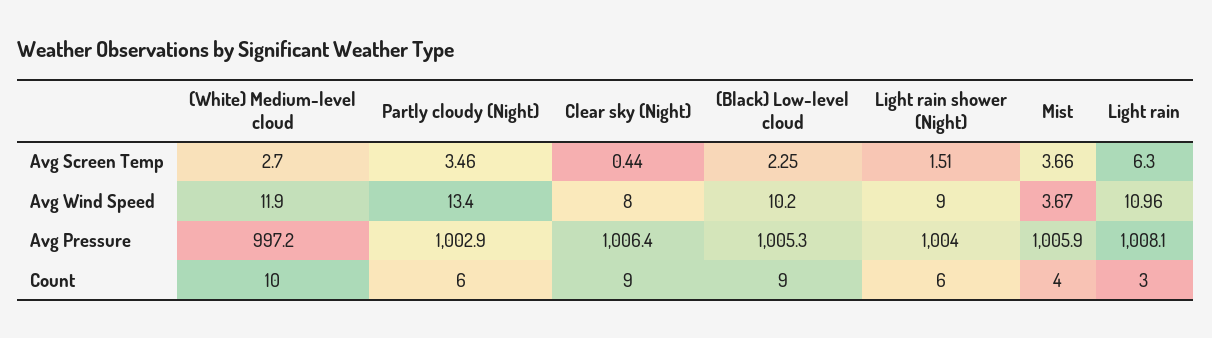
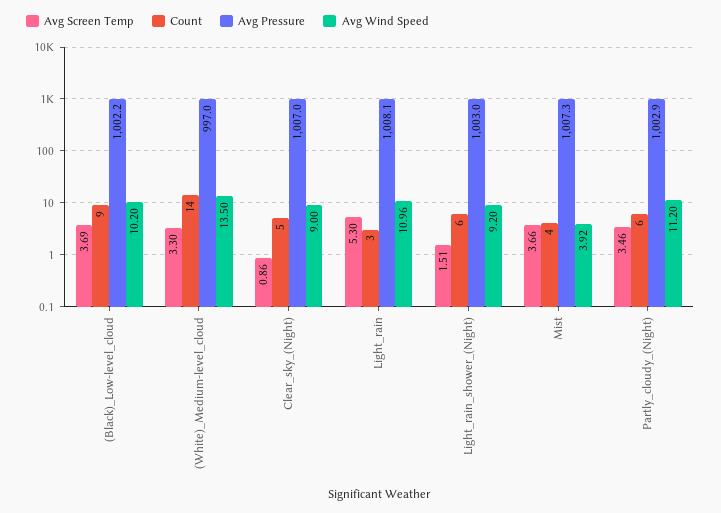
Avg Screen Temp, (White) Medium-level cloud: 2.7 -> 3.3
Avg Screen Temp, Clear sky (Night): 0.44 -> 0.86
Avg Screen Temp, (Black) Low-level cloud: 2.25 -> 3.69
Avg Screen Temp, Light rain: 6.3 -> 5.3
Avg Wind Speed, (White) Medium-level cloud: 11.9 -> 13.5
Avg Wind Speed, Partly cloudy (Night): 13.4 -> 11.2
Avg Wind Speed, Clear sky (Night): 8 -> 9
Avg Wind Speed, Light rain shower (Night): 9 -> 9.2
Avg Wind Speed, Mist: 3.67 -> 3.92
Avg Pressure, (White) Medium-level cloud: 997.2 -> 997
Avg Pressure, Clear sky (Night): 1006.4 -> 1007
Avg Pressure, (Black) Low-level cloud: 1005.3 -> 1002.2
Avg Pressure, Light rain shower (Night): 1004 -> 1003
Avg Pressure, Mist: 1005.9 -> 1007.3
Count, (White) Medium-level cloud: 10 -> 14
Count, Clear sky (Night): 9 -> 5

